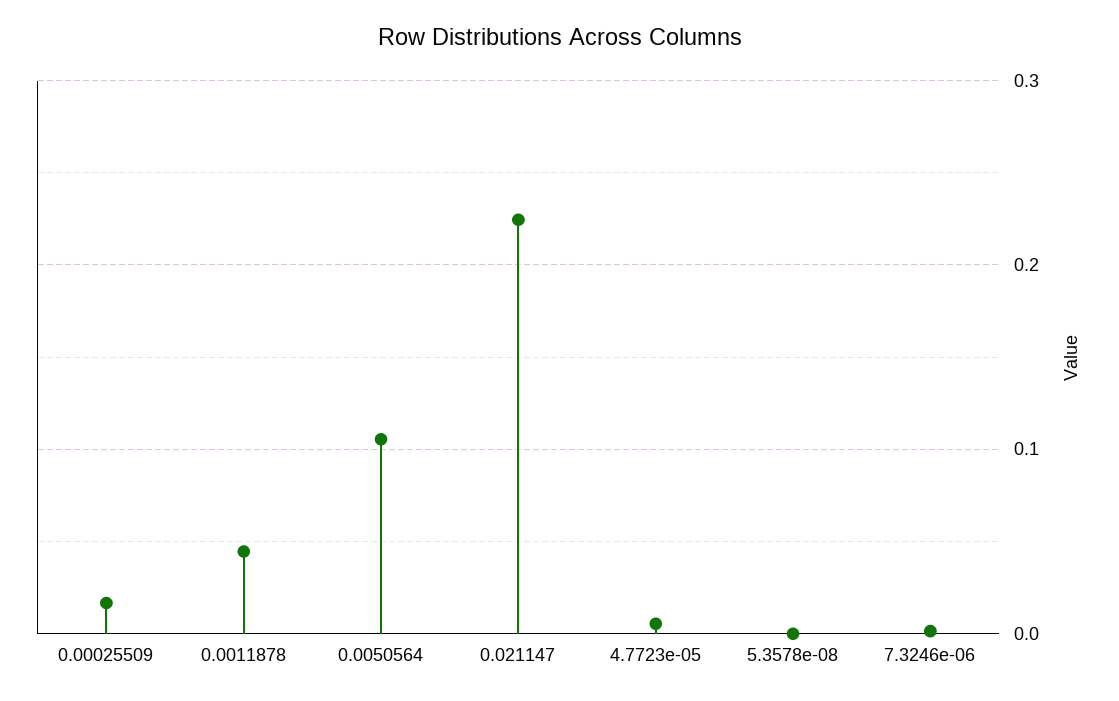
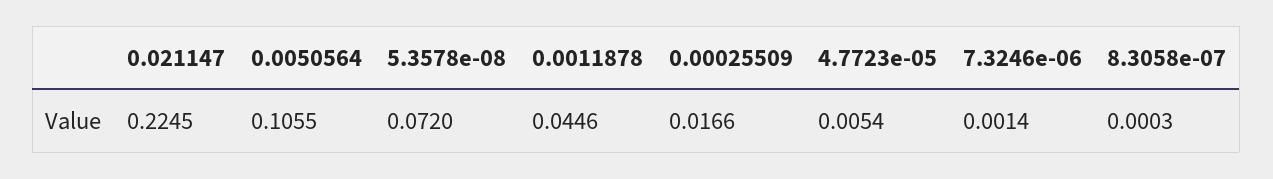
5.3578e-08: 0 -> 0.072
8.3058e-07: none -> 0.0003

